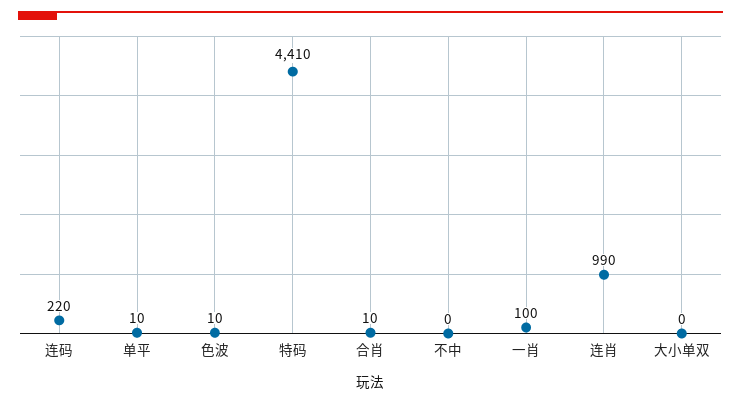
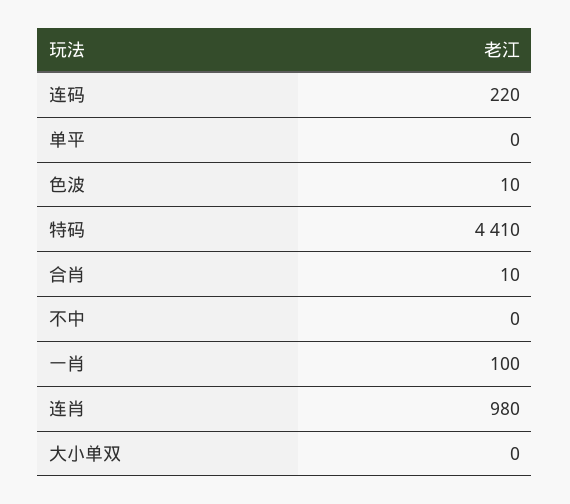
单平: 10 -> 0
连肖: 990 -> 980

